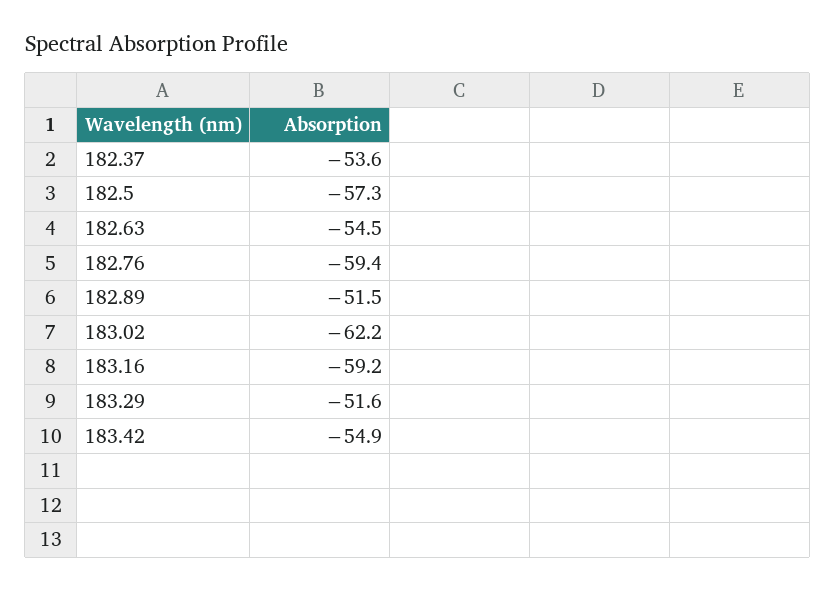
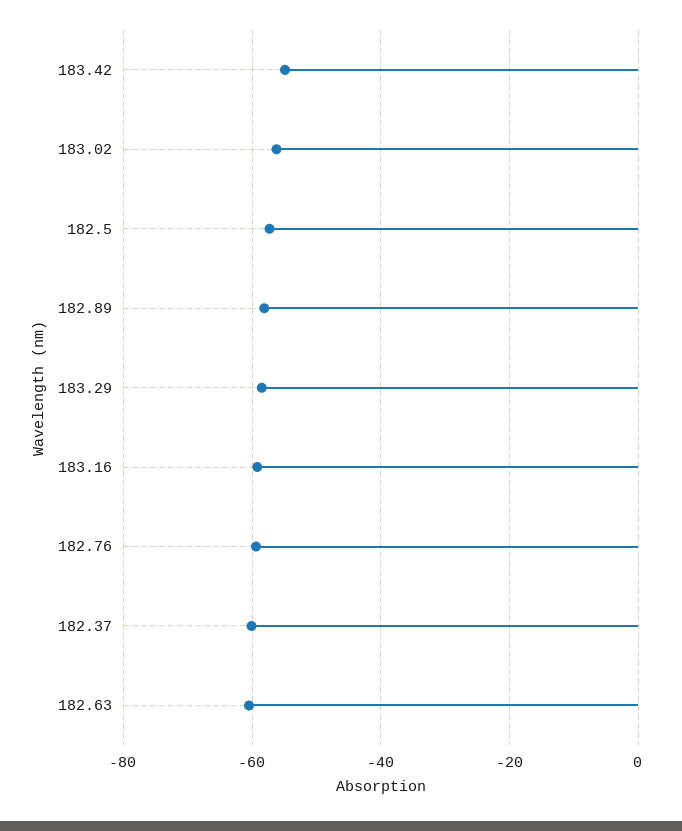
182.37: -53.6 -> -60
182.63: -54.5 -> -60
182.89: -51.5 -> -58
183.02: -62.2 -> -56
183.29: -51.6 -> -58

